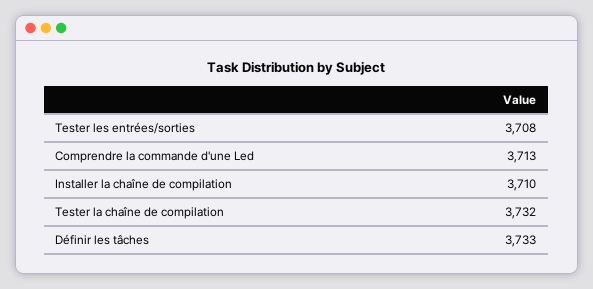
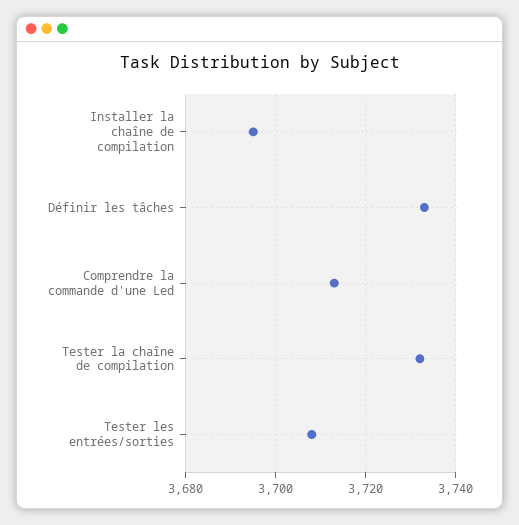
Installer la chaîne de compilation: 3710 -> 3695

